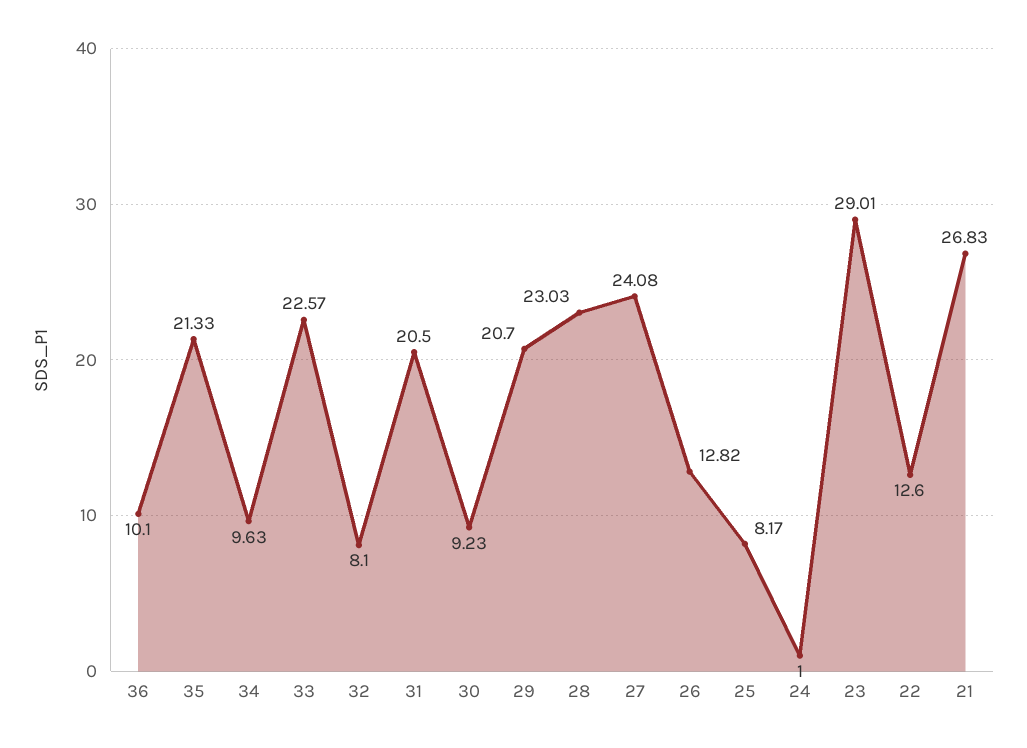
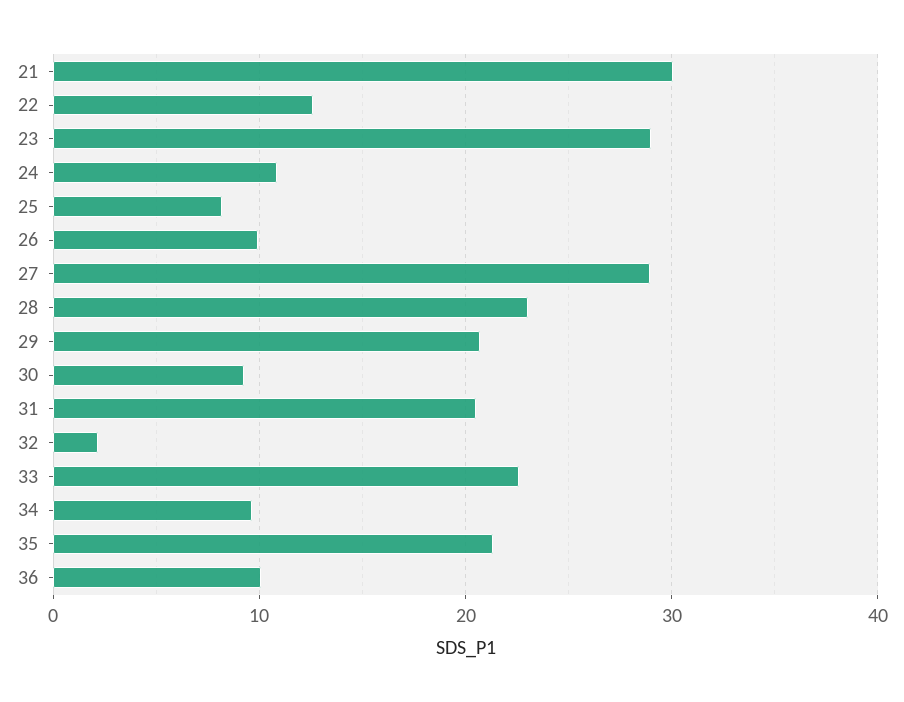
32: 8.1 -> 2
27: 24.08 -> 29
26: 12.82 -> 10
24: 1 -> 11
21: 26.83 -> 30

